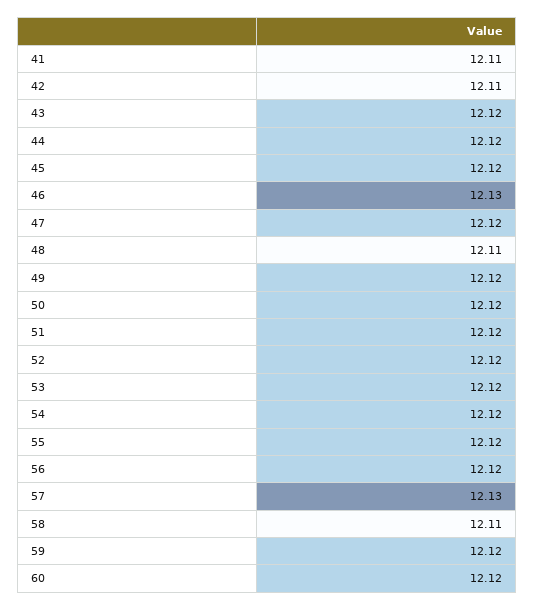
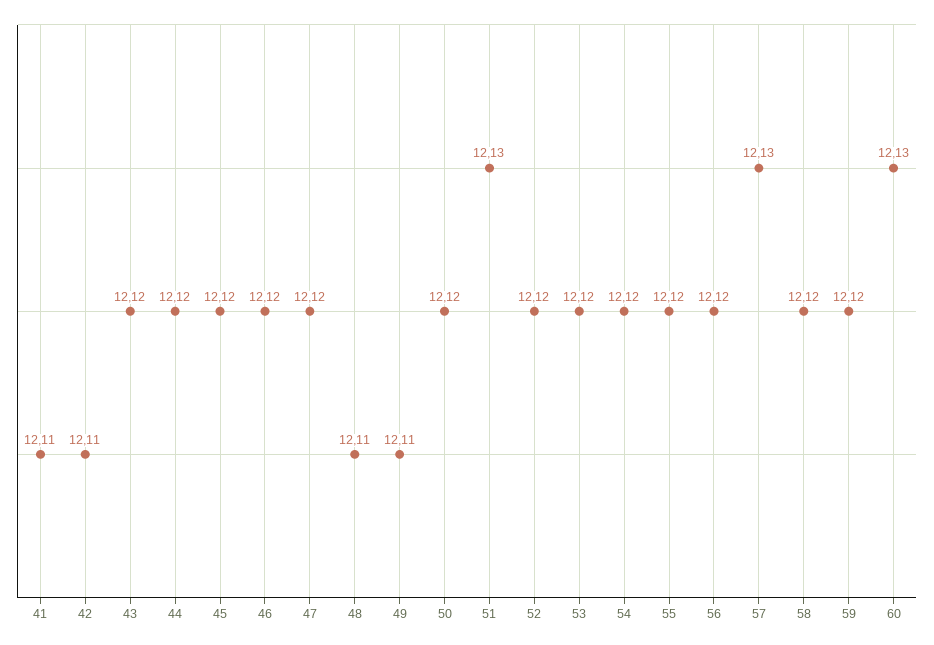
46: 12.13 -> 12.12
49: 12.12 -> 12.11
51: 12.12 -> 12.13
58: 12.11 -> 12.12
60: 12.12 -> 12.13

